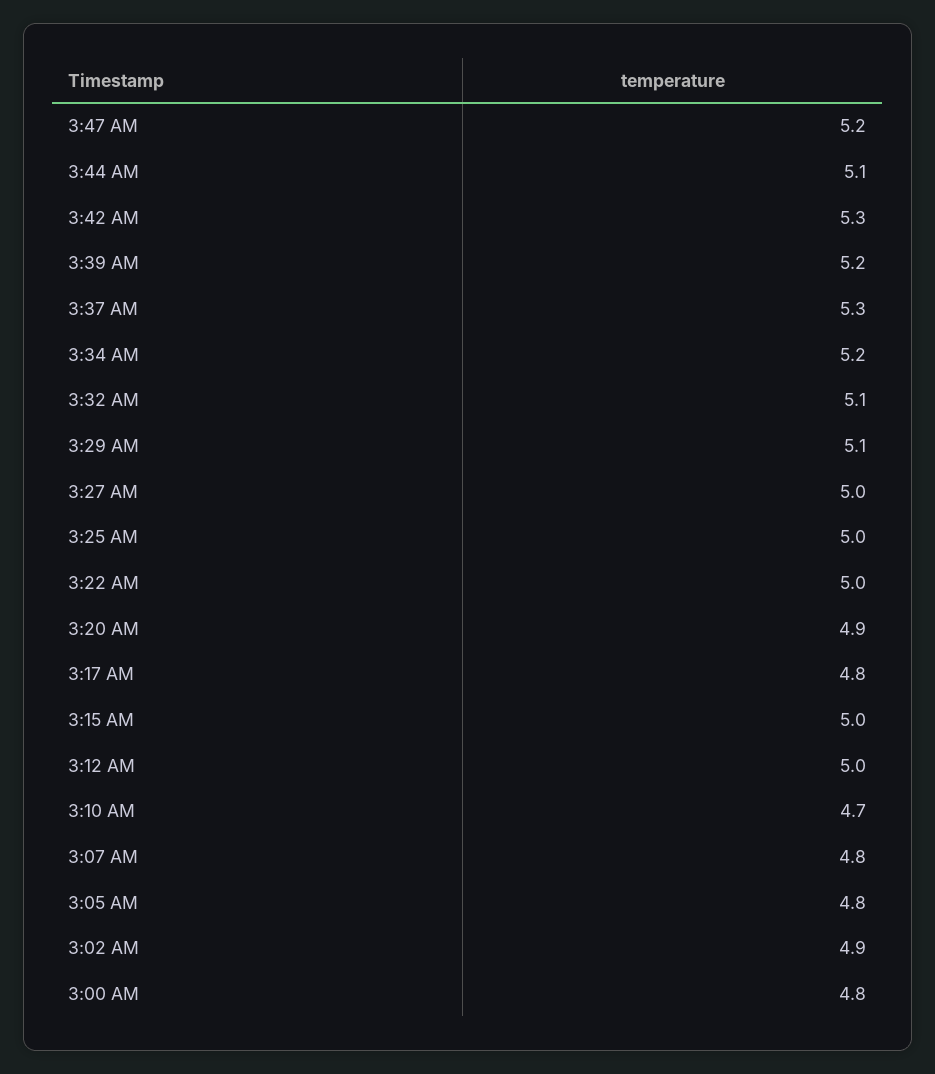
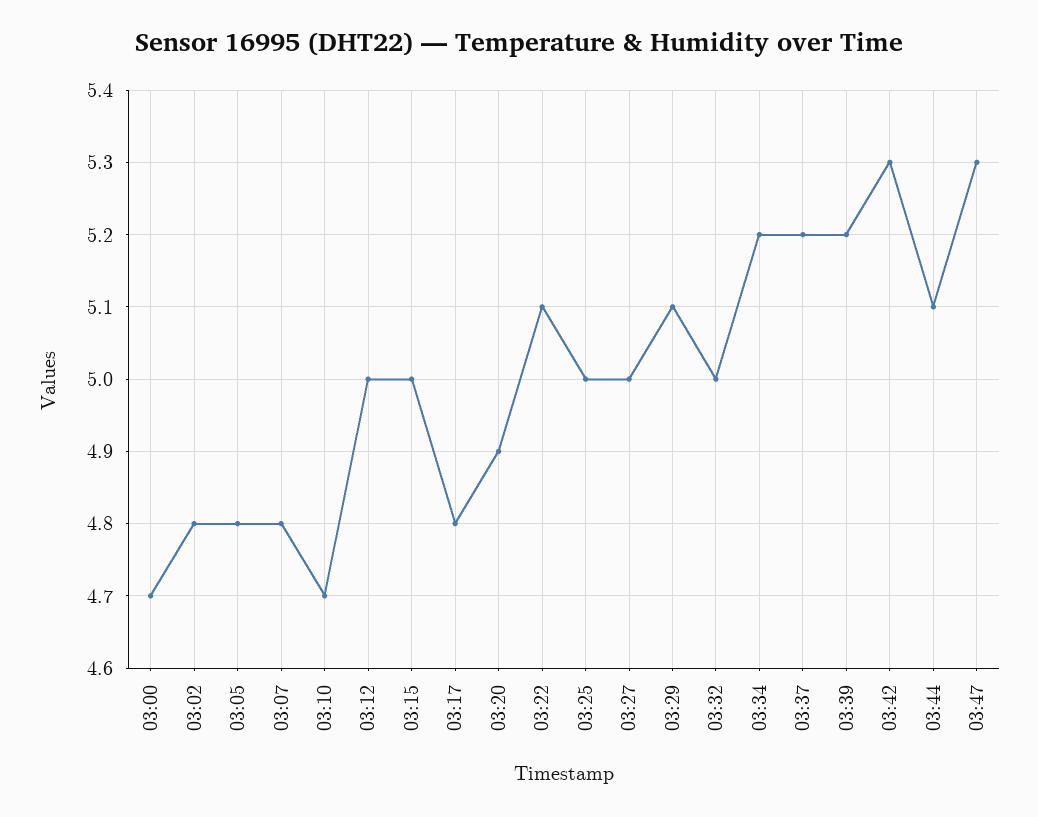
3:47 AM: 5.2 -> 5.3
3:37 AM: 5.3 -> 5.2
3:32 AM: 5.1 -> 5
3:22 AM: 5 -> 5.1
3:02 AM: 4.9 -> 4.8
3:00 AM: 4.8 -> 4.7

